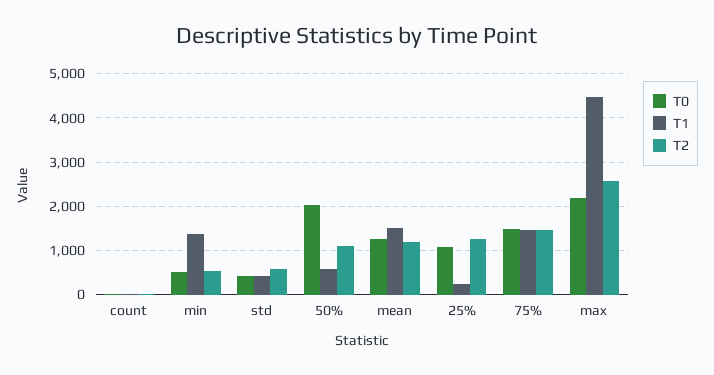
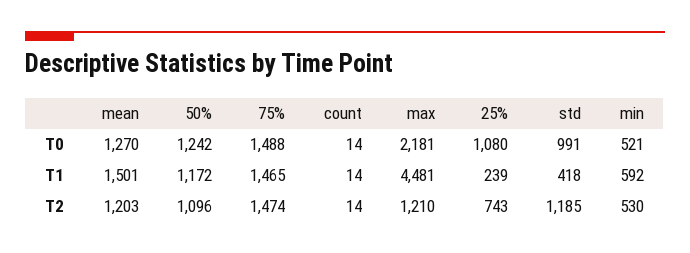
T1, min: 1400 -> 592
T0, std: 400 -> 991
T2, std: 600 -> 1185
T0, 50%: 2000 -> 1242
T1, 50%: 600 -> 1172
T2, 25%: 1200 -> 743
T2, max: 2600 -> 1210

